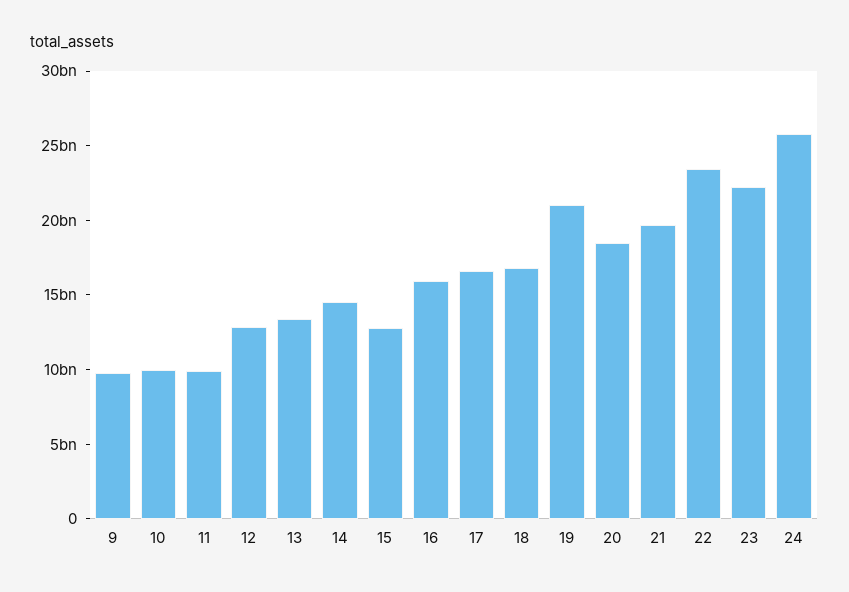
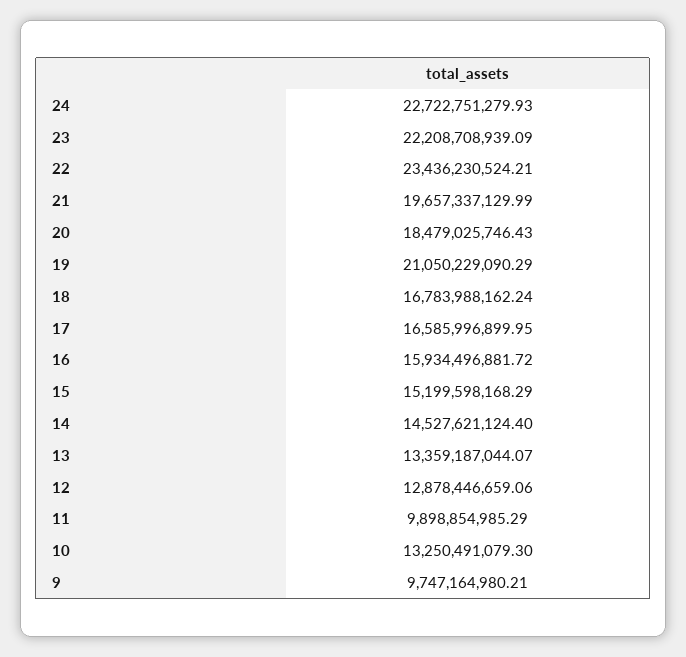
10: 10000000000 -> 13250491079.3
15: 13000000000 -> 15199598168.29
24: 26000000000 -> 22722751279.93

